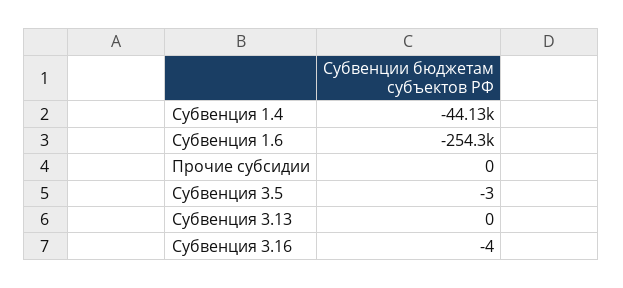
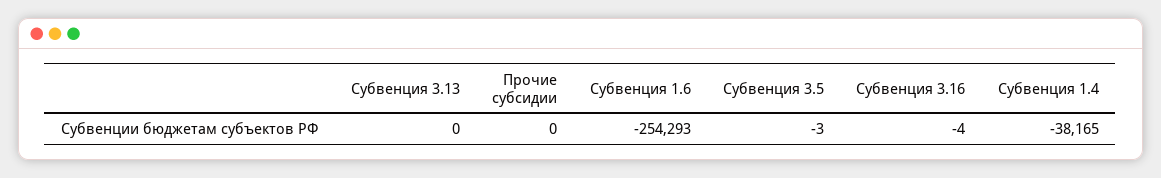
Субвенция 1.4: -44130 -> -38165

